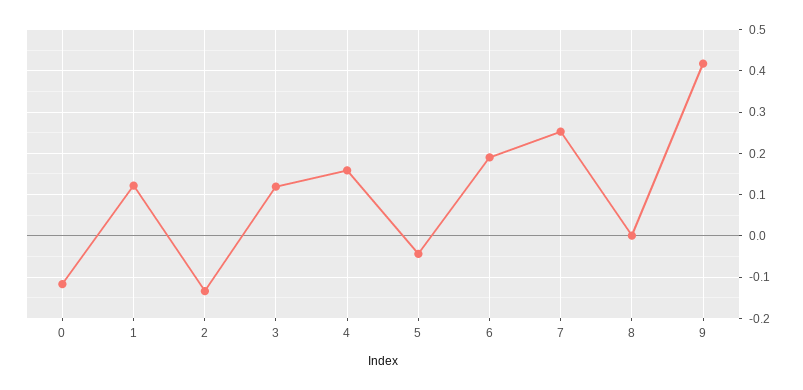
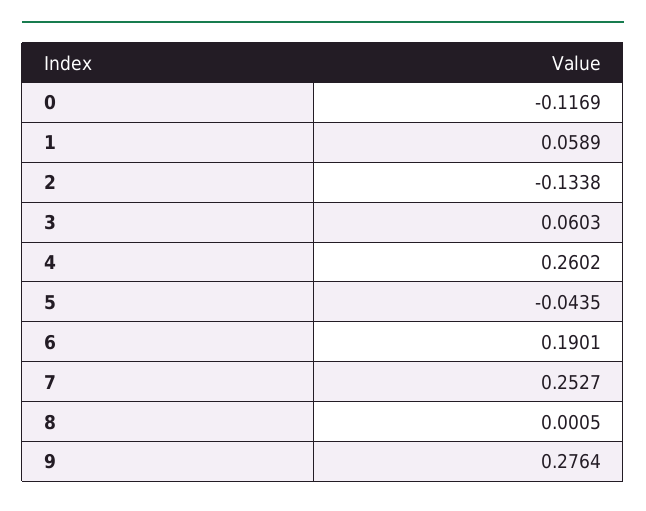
1: 0.12 -> 0.0589
3: 0.12 -> 0.0603
4: 0.16 -> 0.2602
9: 0.42 -> 0.2764

